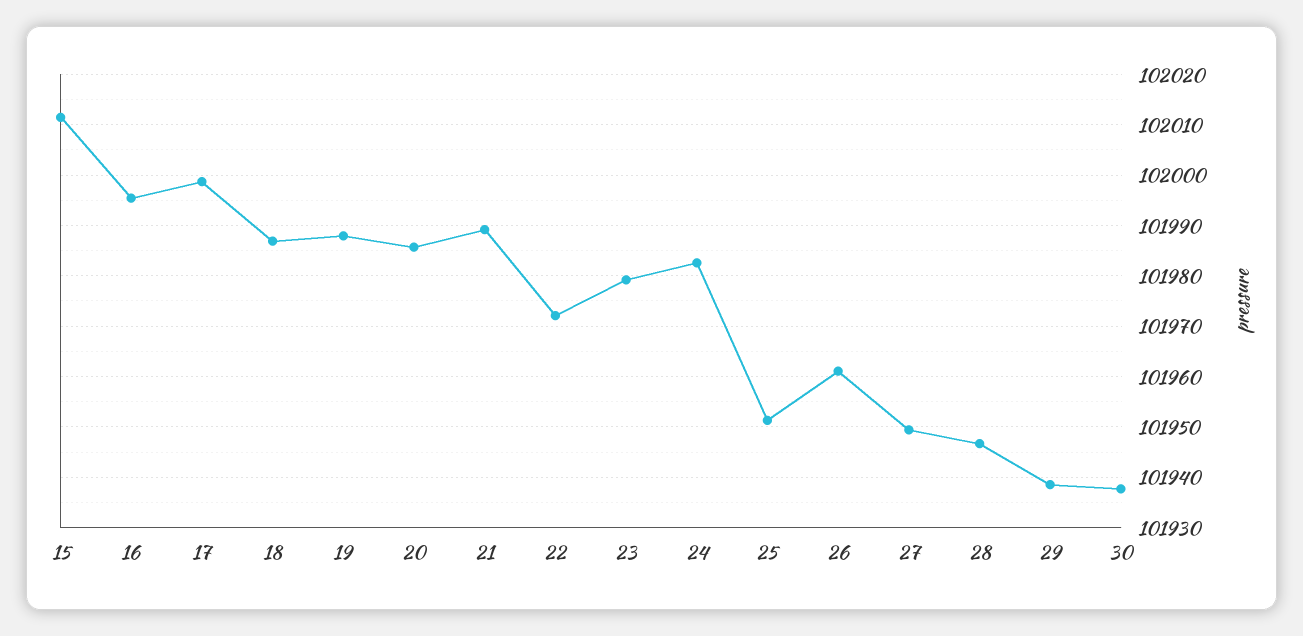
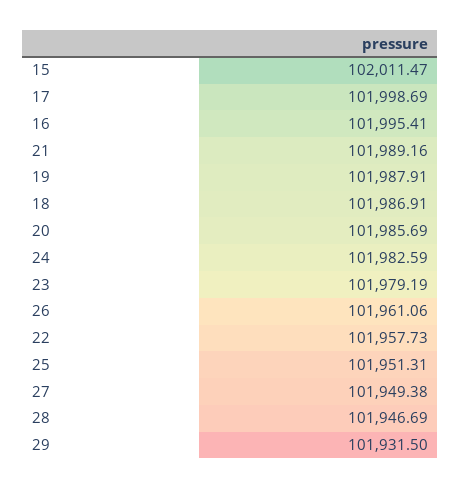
22: 101972 -> 101957.73
29: 101938 -> 101931.5
30: 101938 -> none

